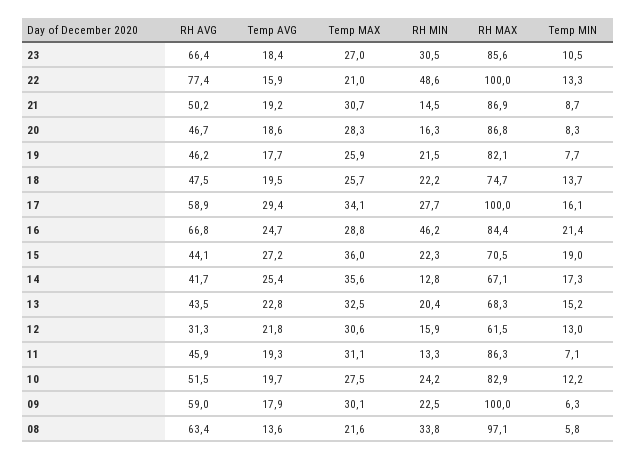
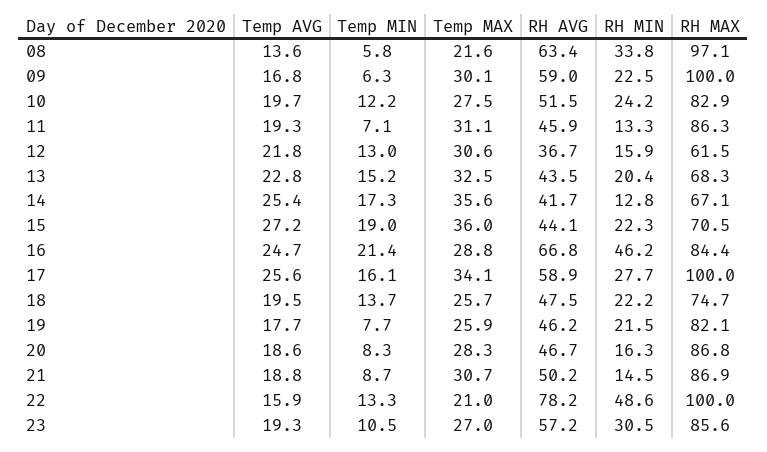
RH AVG, 23: 66.4 -> 57.2
Temp AVG, 23: 18.4 -> 19.3
RH AVG, 22: 77.4 -> 78.2
Temp AVG, 21: 19.2 -> 18.8
Temp AVG, 17: 29.4 -> 25.6
RH AVG, 12: 31.3 -> 36.7
Temp AVG, 09: 17.9 -> 16.8

